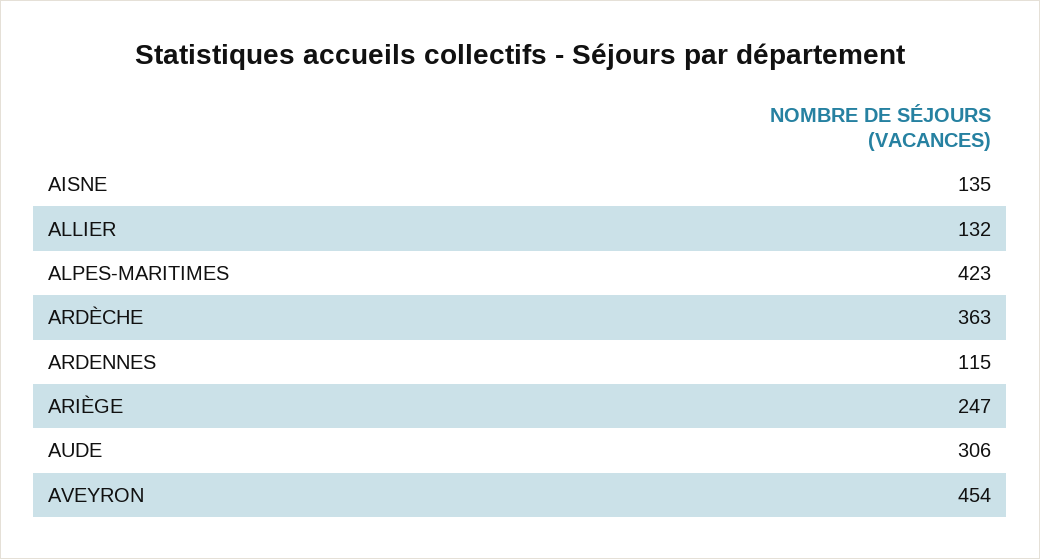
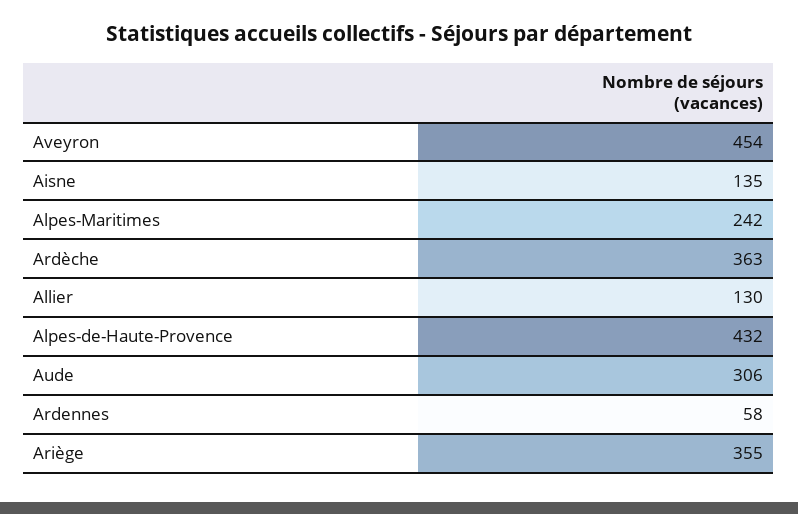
ALLIER: 132 -> 130
ALPES-MARITIMES: 423 -> 242
ARDENNES: 115 -> 58
ARIÈGE: 247 -> 355
Alpes-de-Haute-Provence: none -> 432

